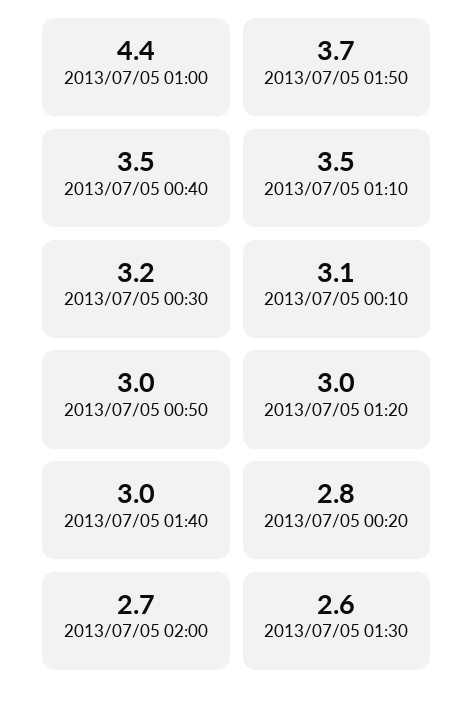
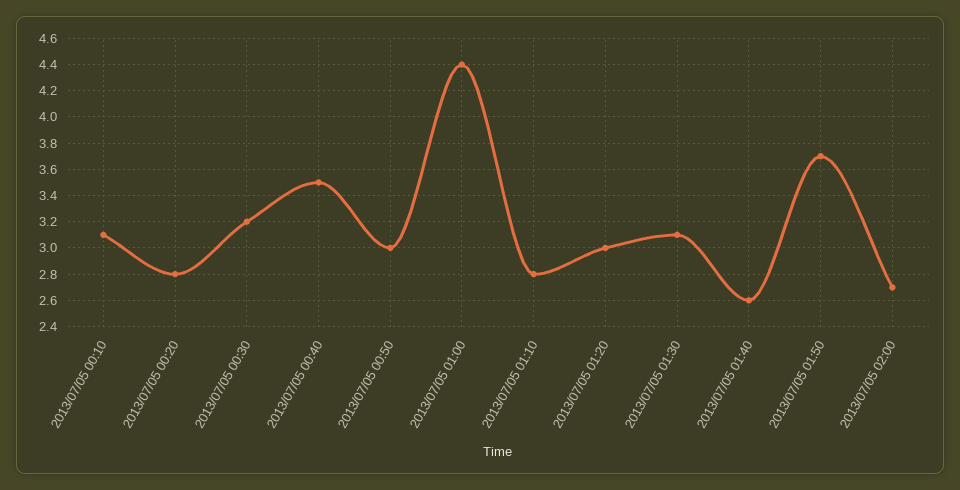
2013/07/05 01:10: 3.5 -> 2.8
2013/07/05 01:40: 3 -> 2.6
2013/07/05 01:30: 2.6 -> 3.1

